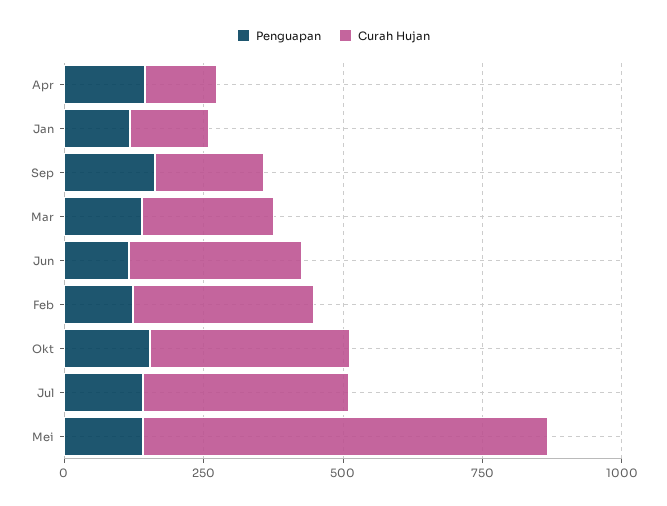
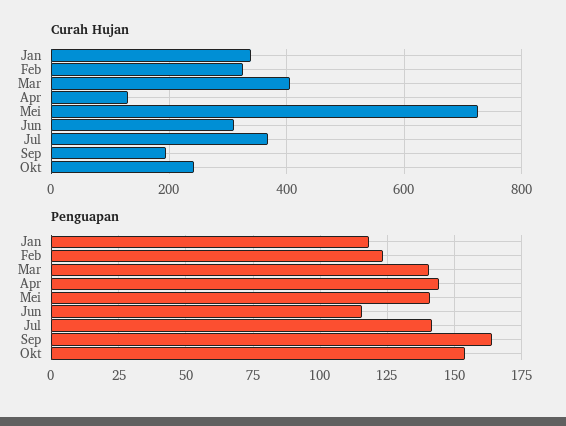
Curah Hujan, Jan: 150 -> 340
Curah Hujan, Mar: 250 -> 400
Curah Hujan, Okt: 350 -> 240

